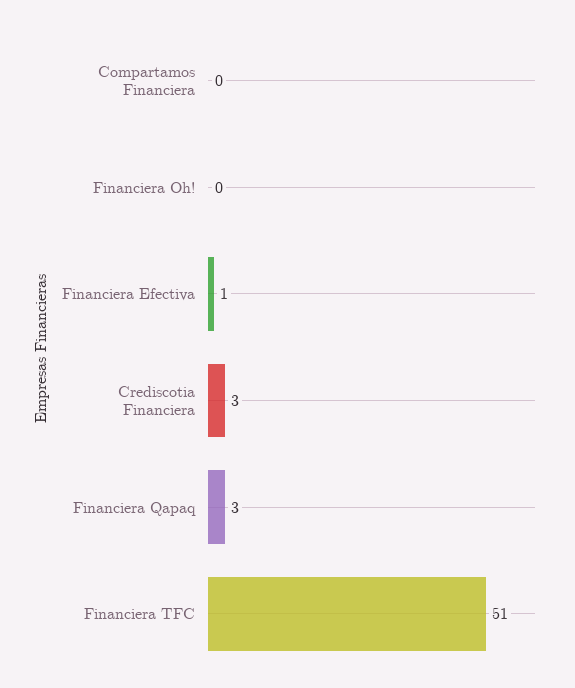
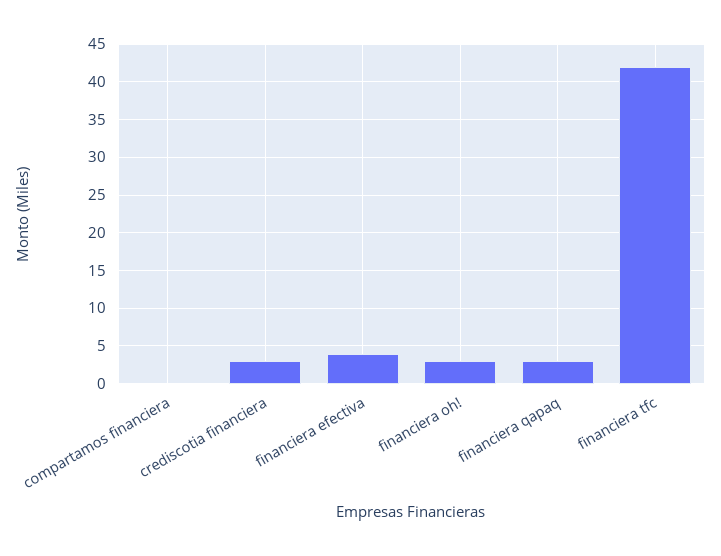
Financiera Oh!: 0 -> 3
Financiera Efectiva: 1 -> 4
Financiera TFC: 51 -> 42

